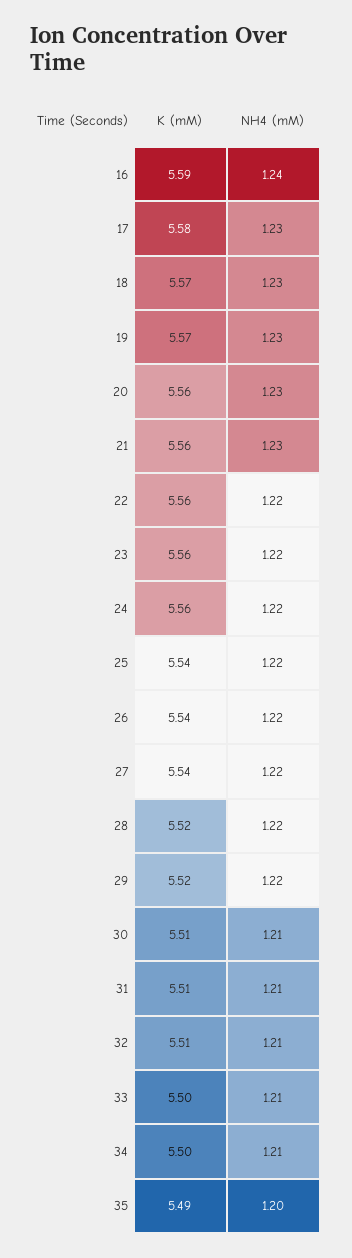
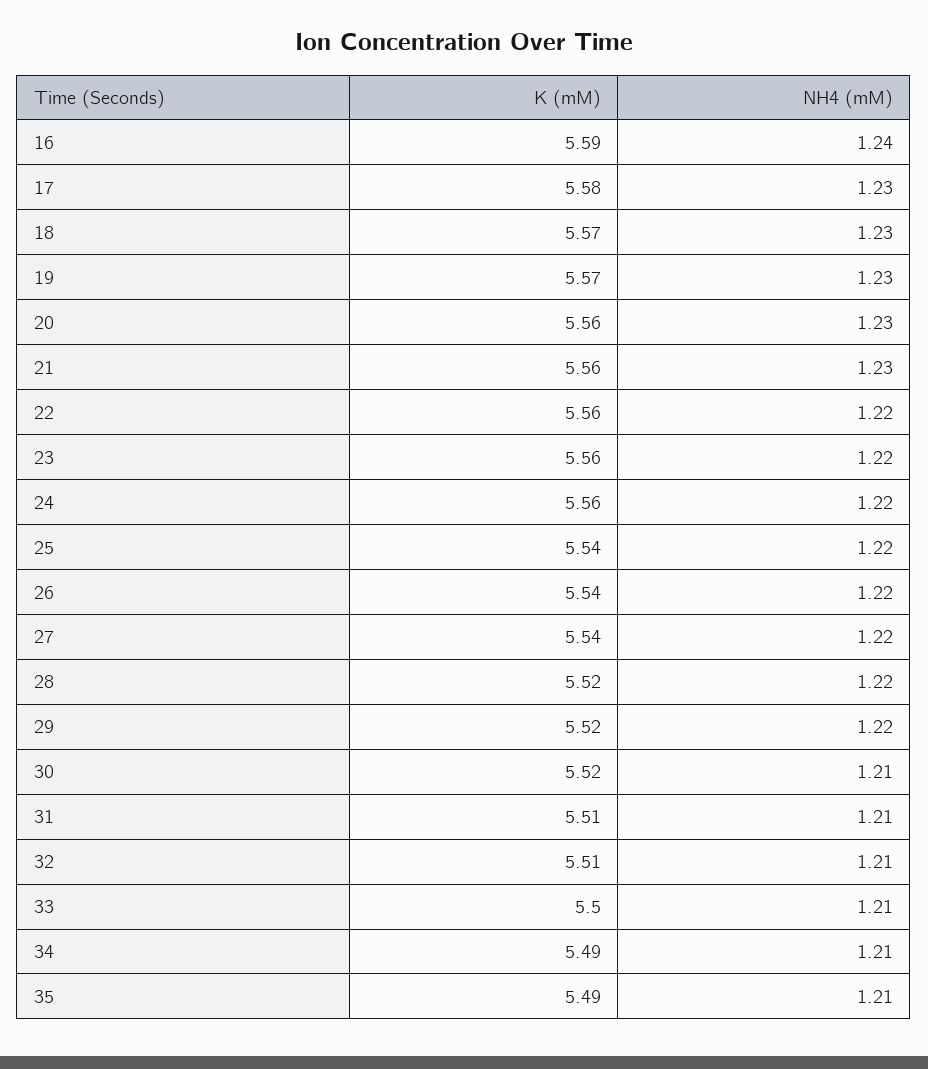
K (mM), 30: 5.51 -> 5.52
K (mM), 34: 5.5 -> 5.49
NH4 (mM), 35: 1.2 -> 1.21

